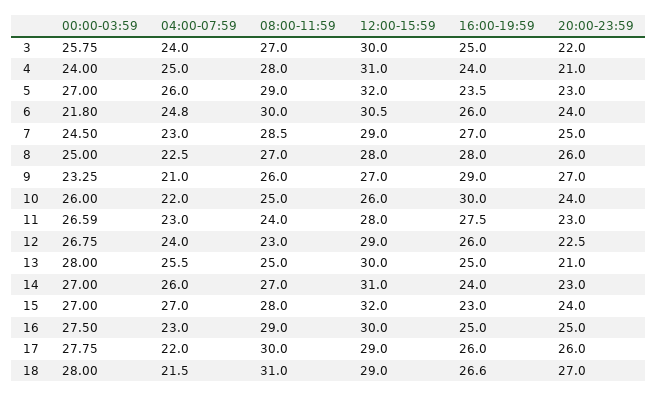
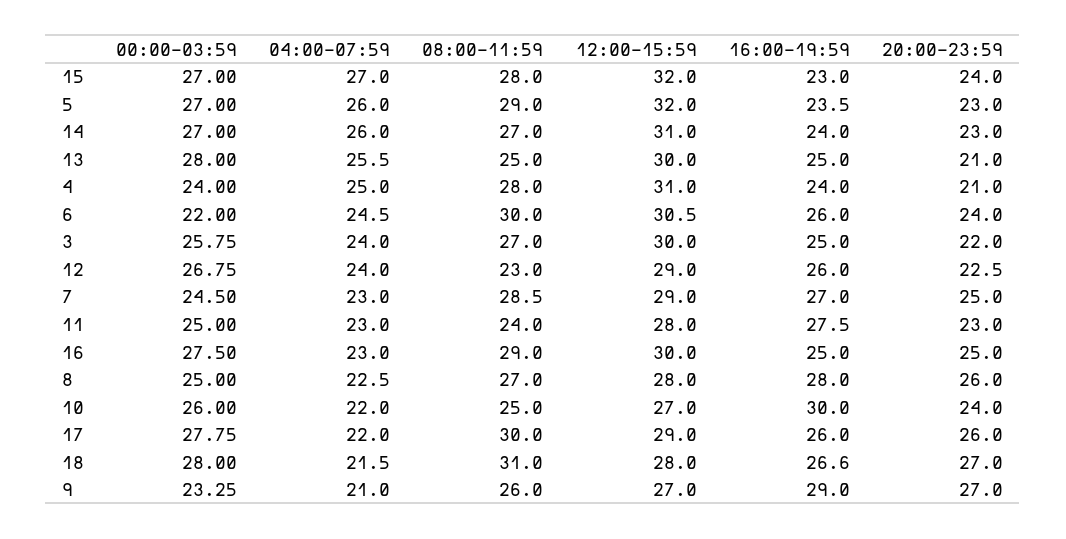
00:00-03:59, 6: 21.8 -> 22
04:00-07:59, 6: 24.8 -> 24.5
12:00-15:59, 10: 26 -> 27
00:00-03:59, 11: 26.59 -> 25
12:00-15:59, 18: 29 -> 28

